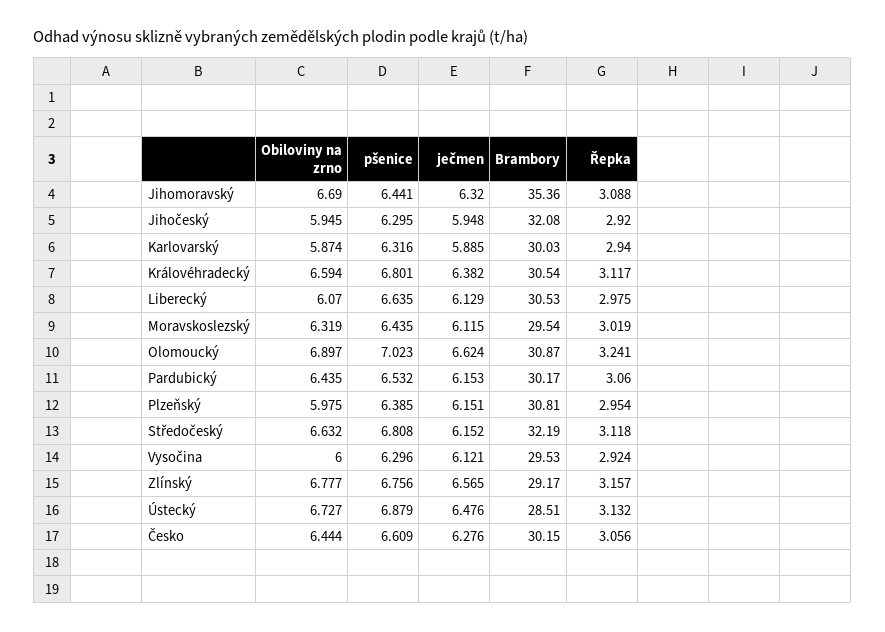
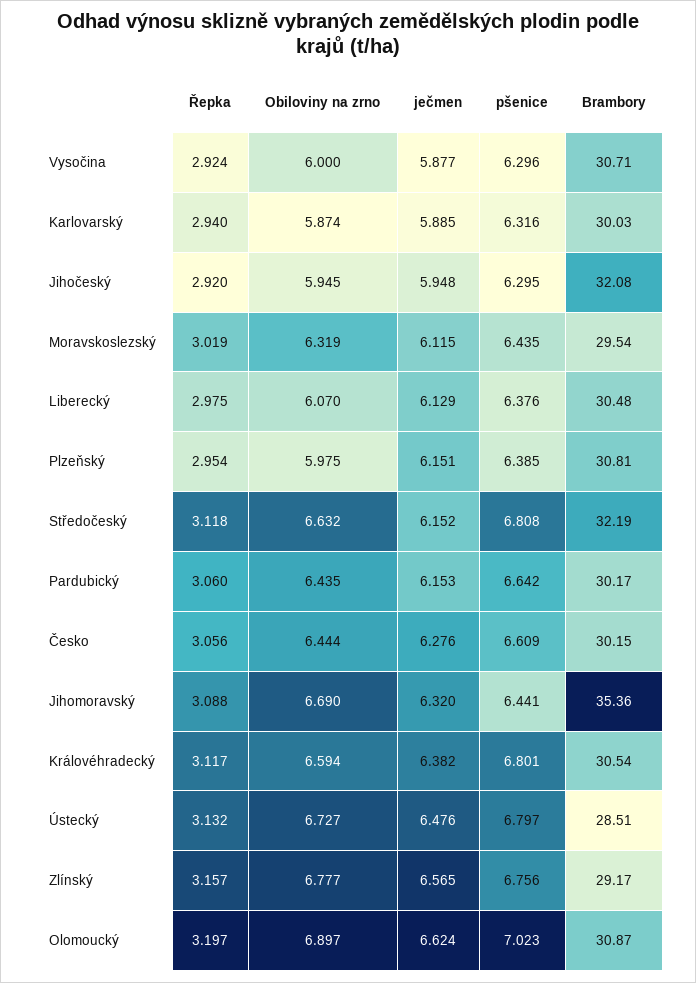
pšenice, Liberecký: 6.635 -> 6.376
Brambory, Liberecký: 30.53 -> 30.48
Řepka, Olomoucký: 3.241 -> 3.197
pšenice, Pardubický: 6.532 -> 6.642
ječmen, Vysočina: 6.121 -> 5.877
Brambory, Vysočina: 29.53 -> 30.71
pšenice, Ústecký: 6.879 -> 6.797

